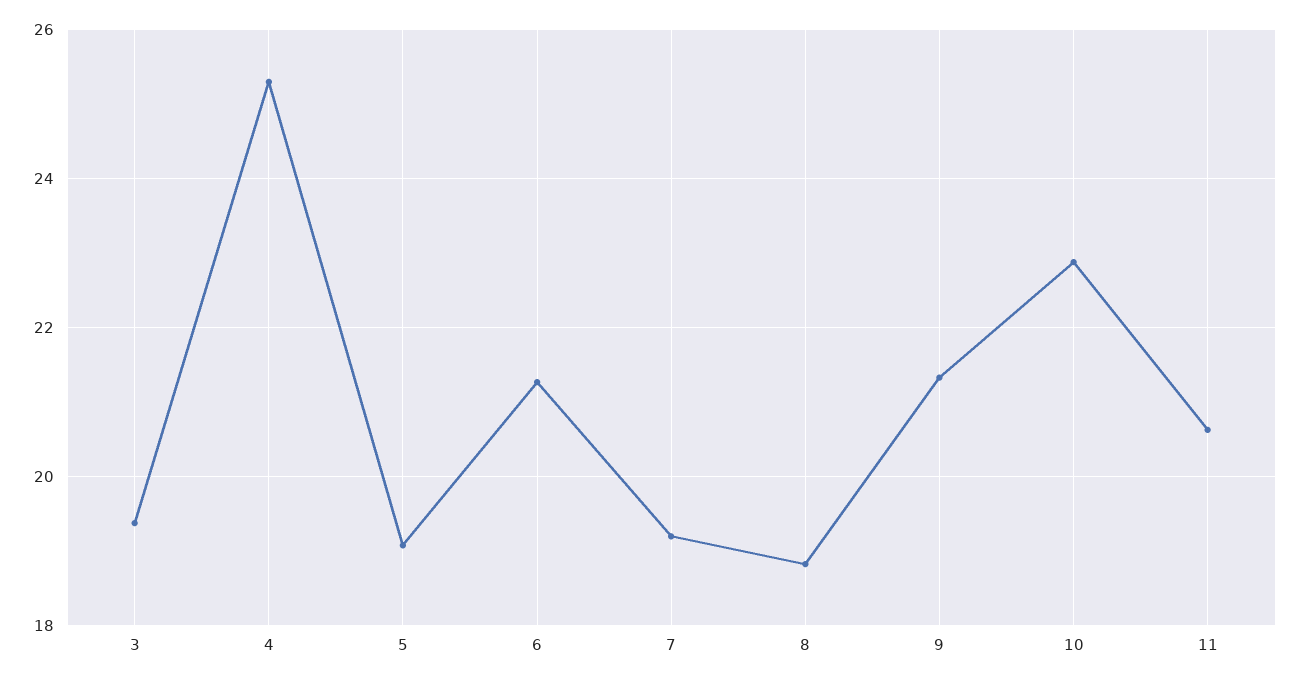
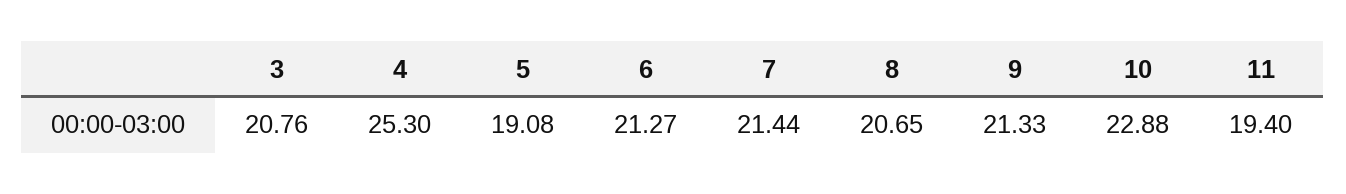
3: 19.4 -> 20.76
7: 19.2 -> 21.44
8: 18.8 -> 20.65
11: 20.6 -> 19.4

